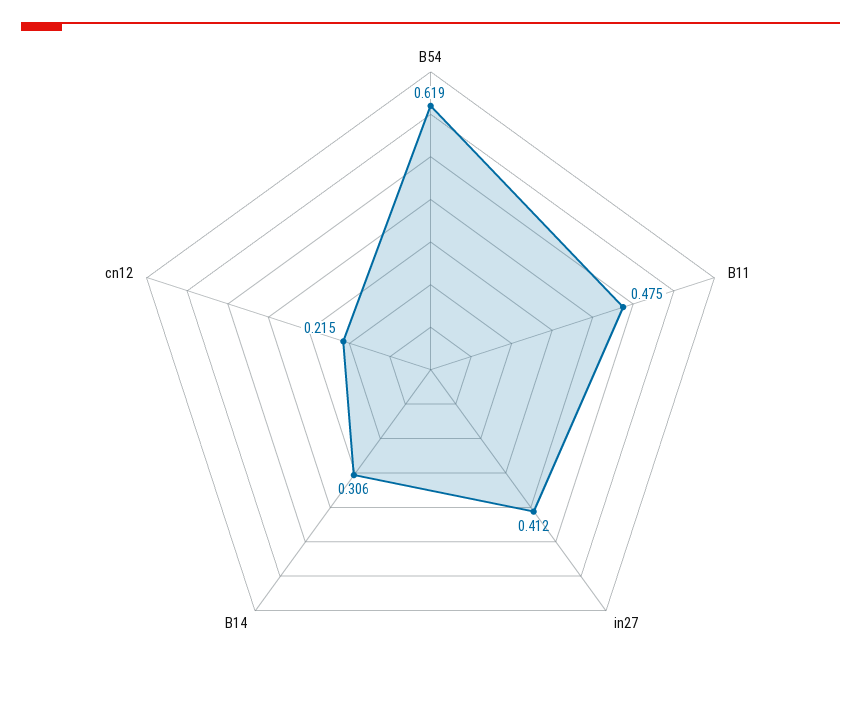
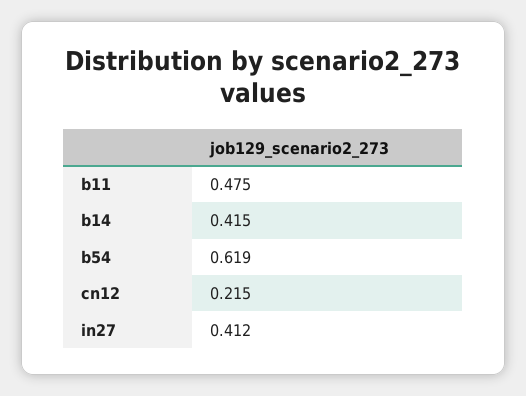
B14: 0.306 -> 0.415

